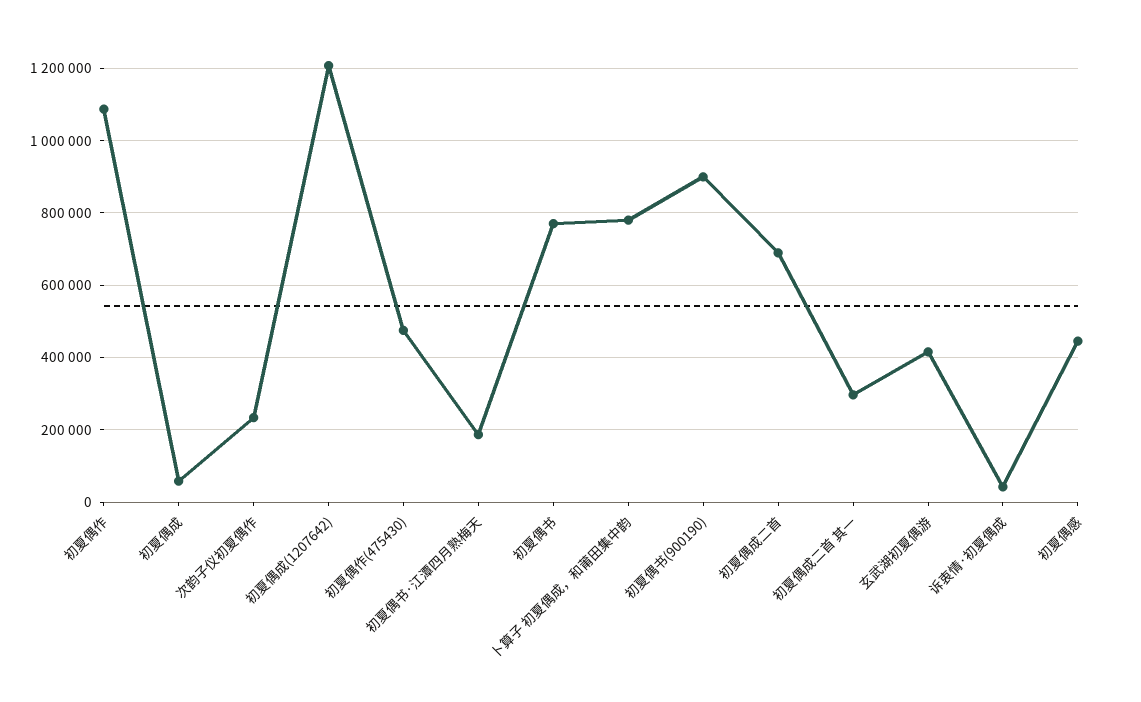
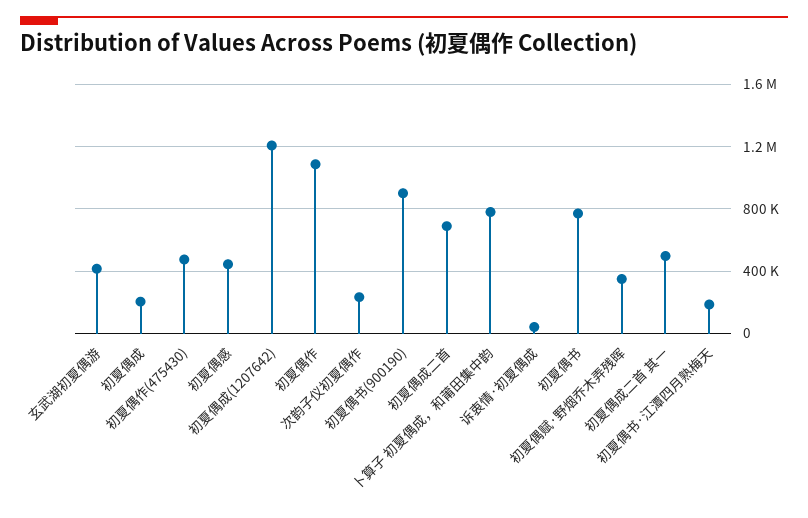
初夏偶成: 60000 -> 200000
初夏偶成二首 其一: 300000 -> 500000
初夏偶赋·野烟乔木弄残晖: none -> 350000

